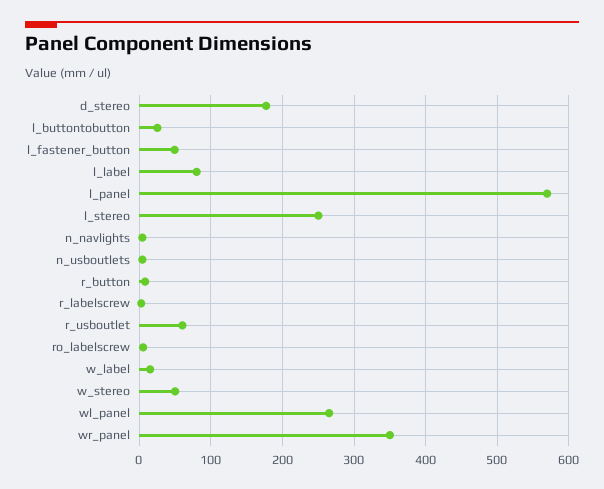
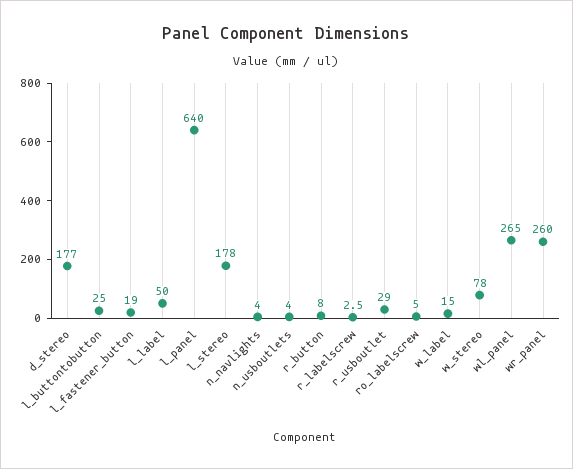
l_fastener_button: 50 -> 19
l_label: 80 -> 50
l_panel: 570 -> 640
l_stereo: 250 -> 178
r_usboutlet: 60 -> 29
w_stereo: 50 -> 78
wr_panel: 350 -> 260

